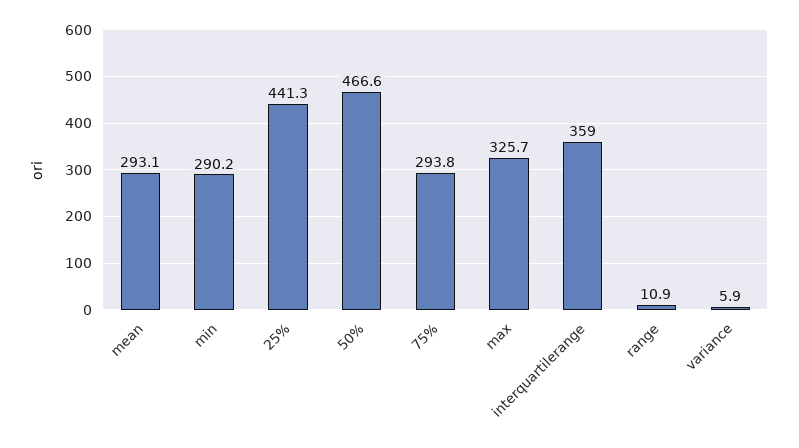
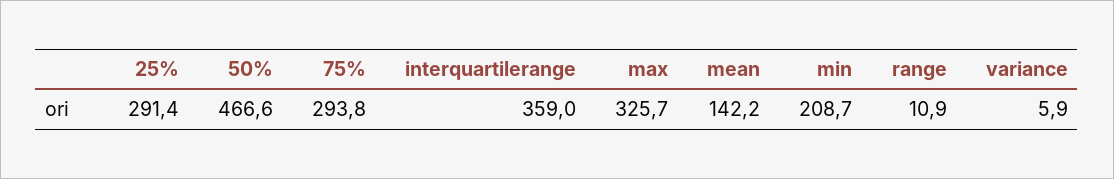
mean: 293.1 -> 142.2
min: 290.2 -> 208.7
25%: 441.3 -> 291.4

